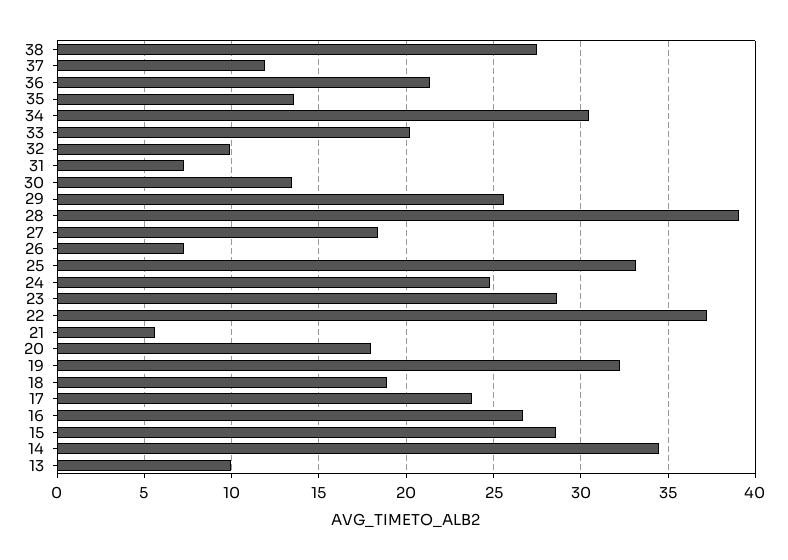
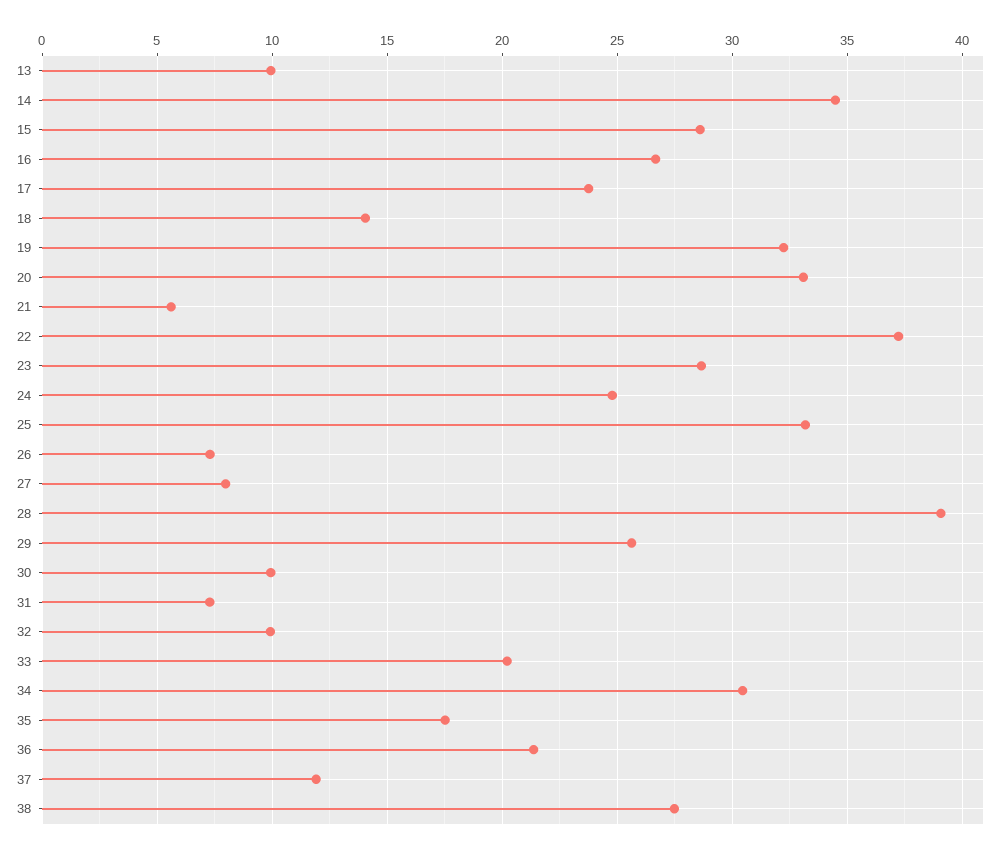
35: 13.5 -> 17.5
30: 13.5 -> 10
27: 18.5 -> 8
20: 18 -> 33
18: 19 -> 14

